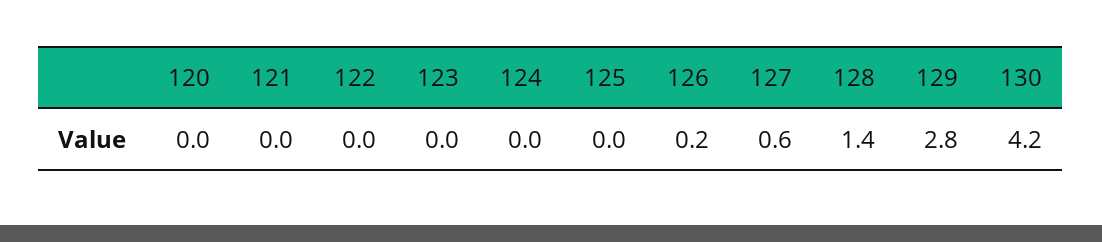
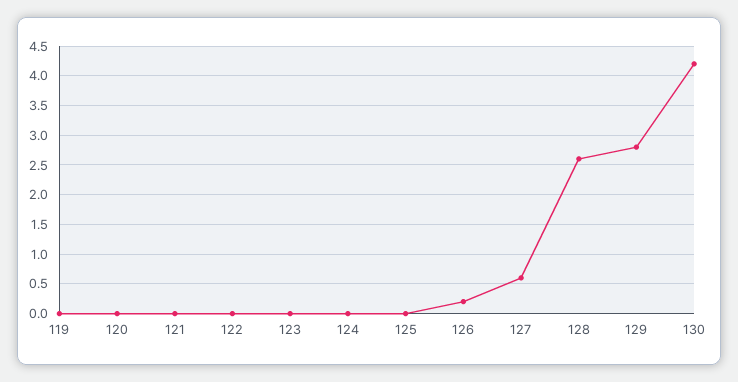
128: 1.4 -> 2.5
119: none -> 0

